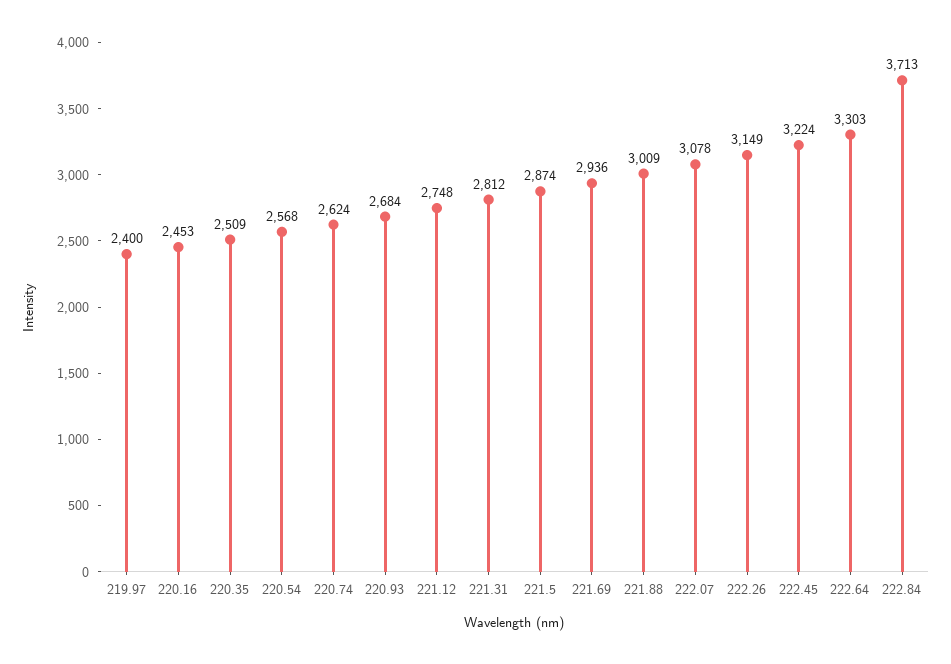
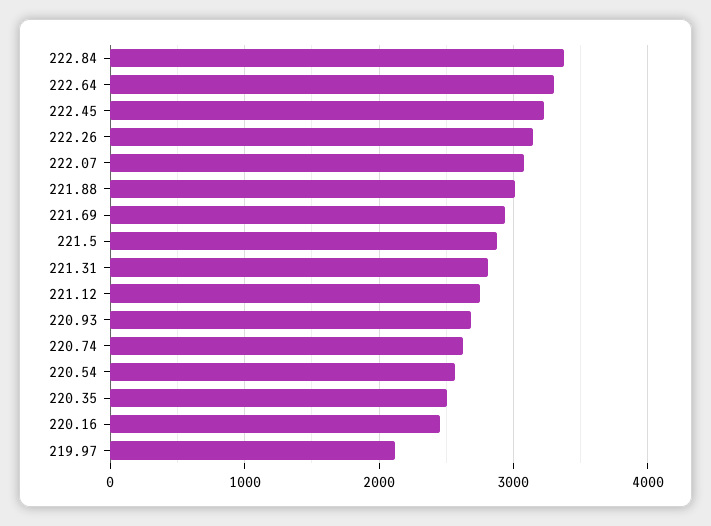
219.97: 2400 -> 2100
222.84: 3713 -> 3400

